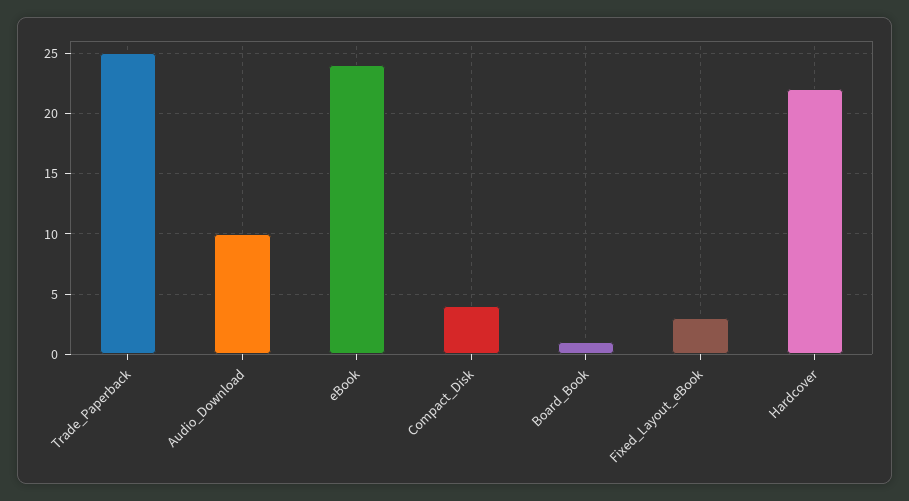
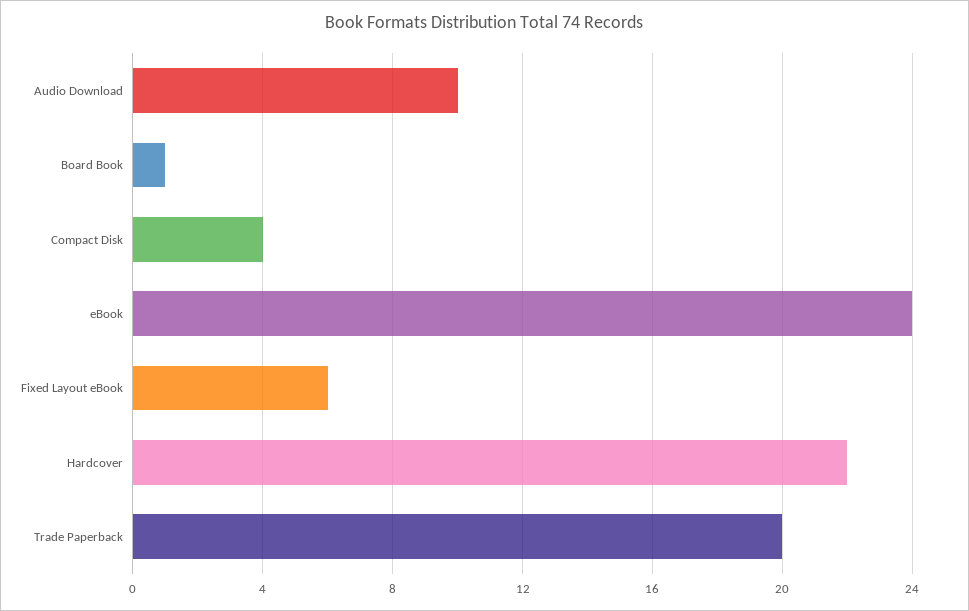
Trade_Paperback: 25 -> 20
Fixed_Layout_eBook: 3 -> 6

